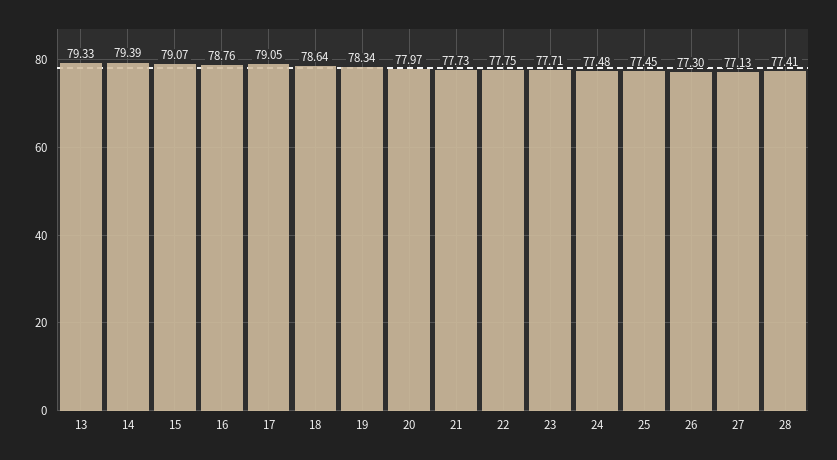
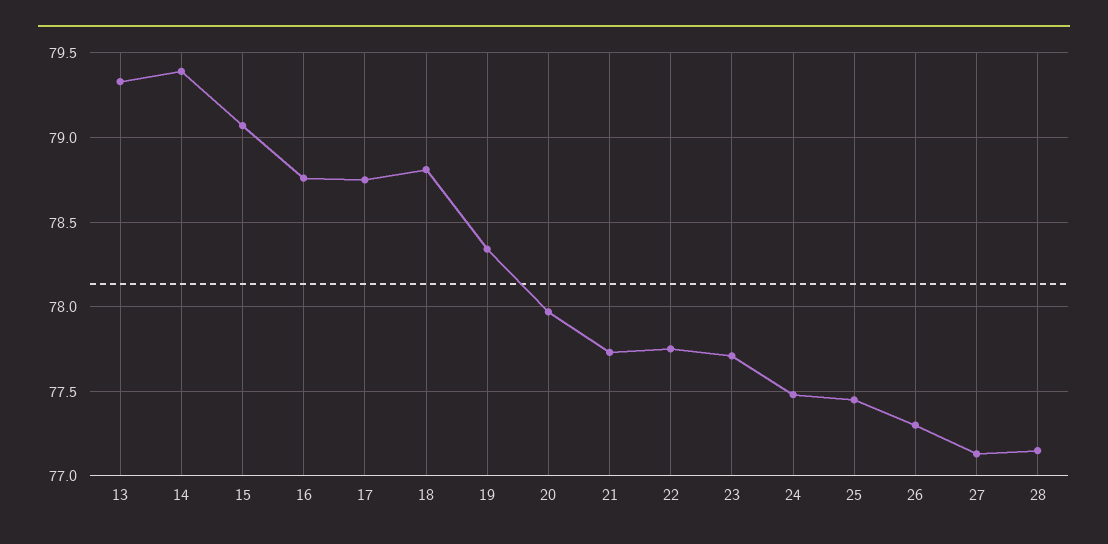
17: 79.05 -> 78.75
18: 78.64 -> 78.8
28: 77.41 -> 77.15

